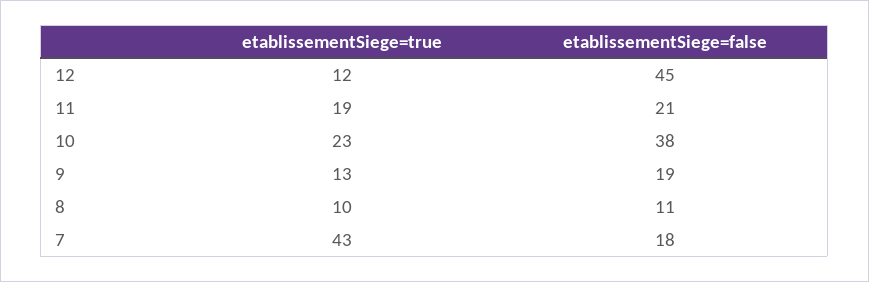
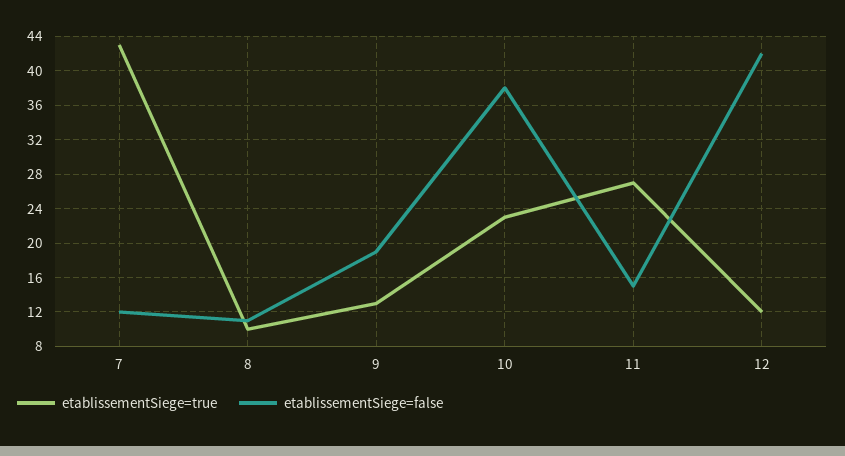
etablissementSiege=false, 12: 45 -> 42
etablissementSiege=true, 11: 19 -> 27
etablissementSiege=false, 11: 21 -> 15
etablissementSiege=false, 7: 18 -> 12

